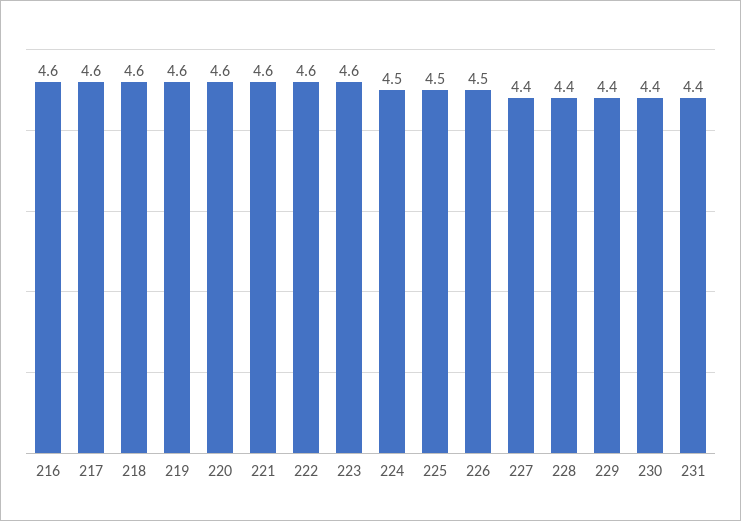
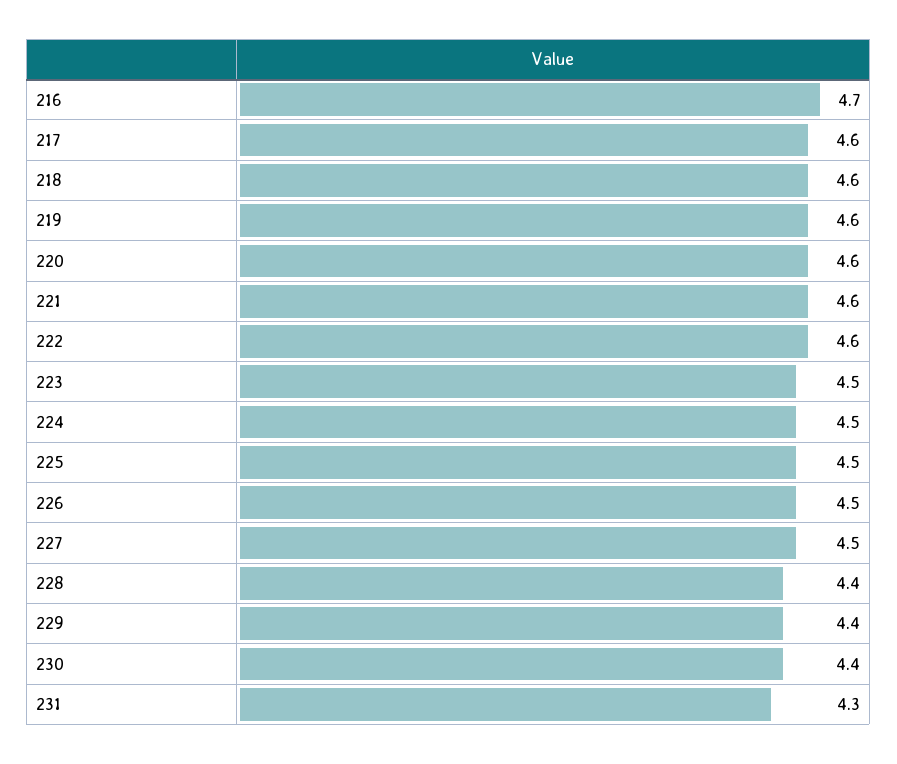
216: 4.6 -> 4.7
223: 4.6 -> 4.5
227: 4.4 -> 4.5
231: 4.4 -> 4.3

